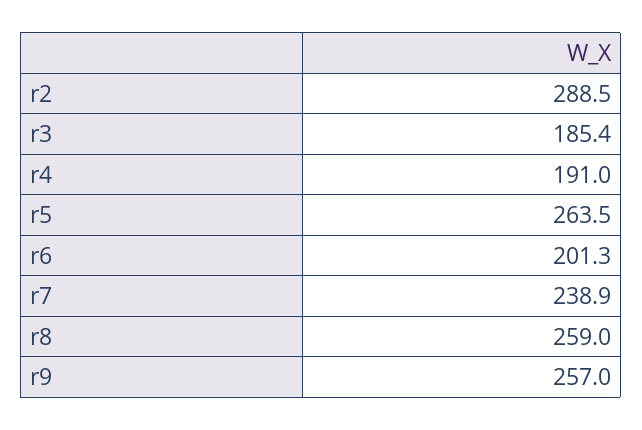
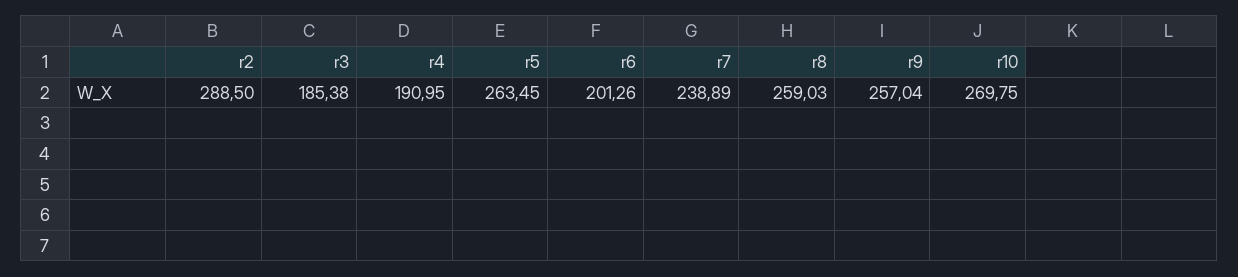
r10: none -> 269.75

